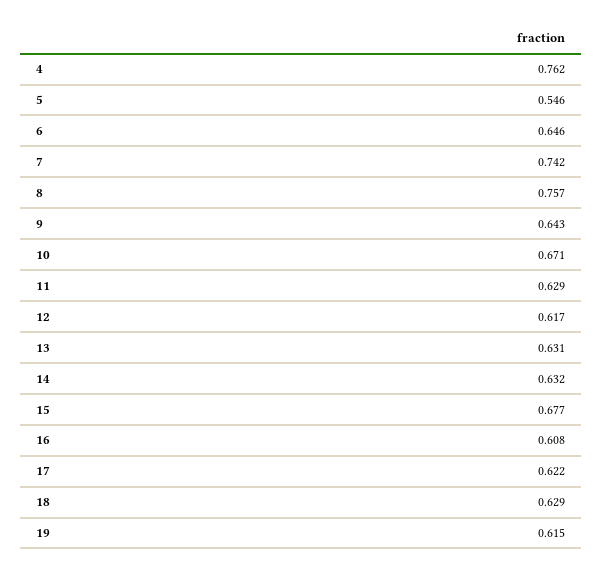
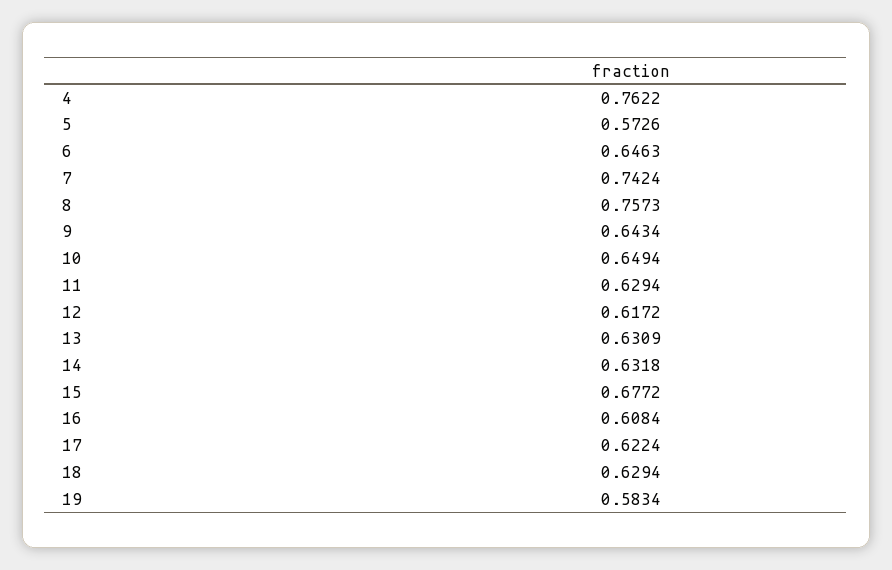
5: 0.546 -> 0.5726
10: 0.671 -> 0.6494
19: 0.615 -> 0.5834

